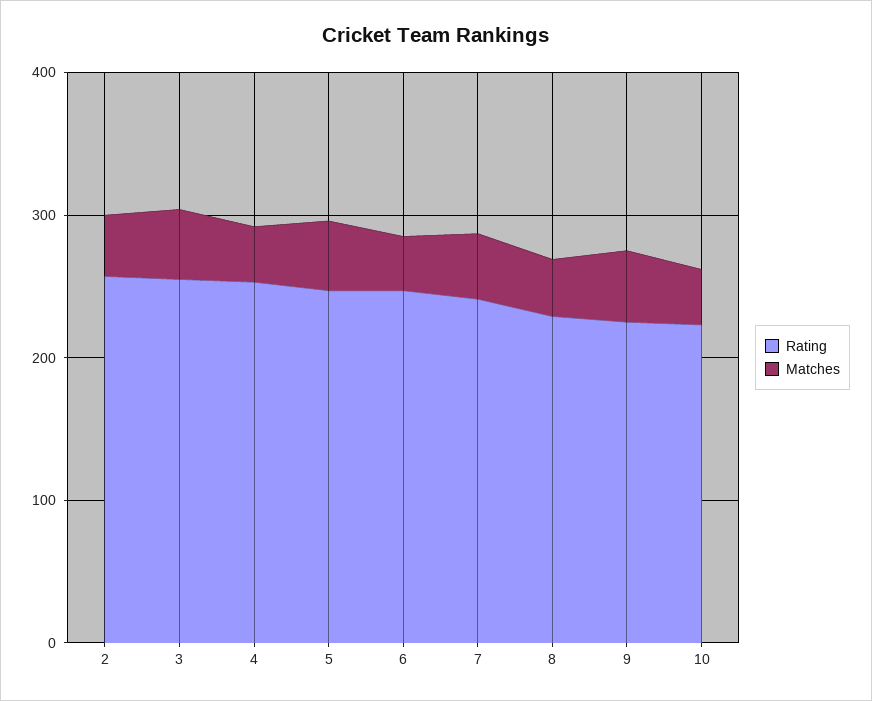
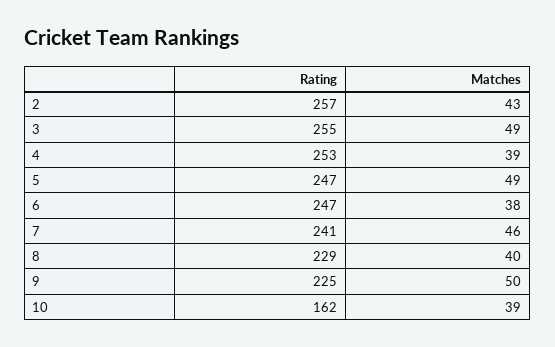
Rating, 10: 220 -> 162

